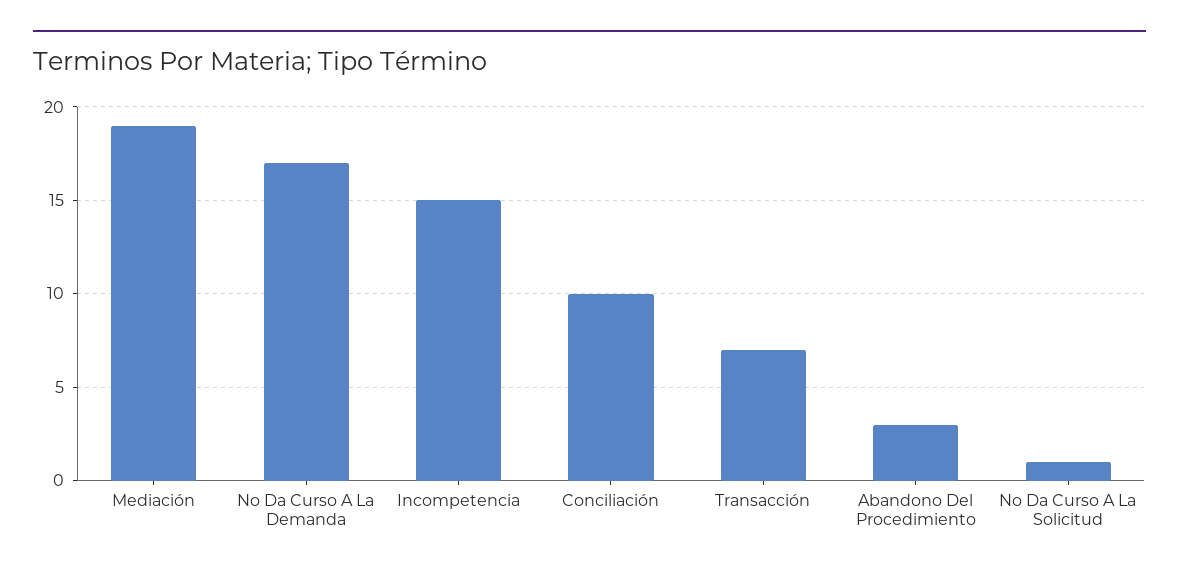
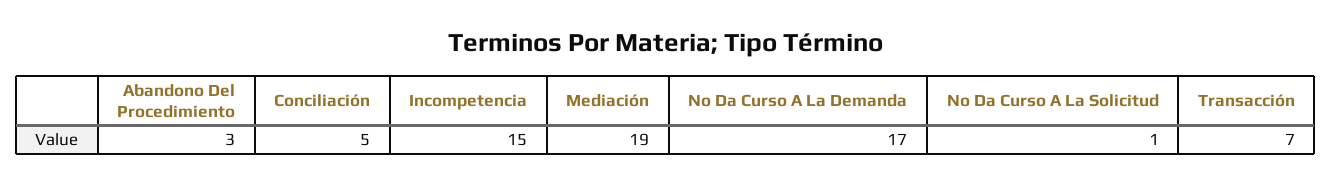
Conciliación: 10 -> 5

